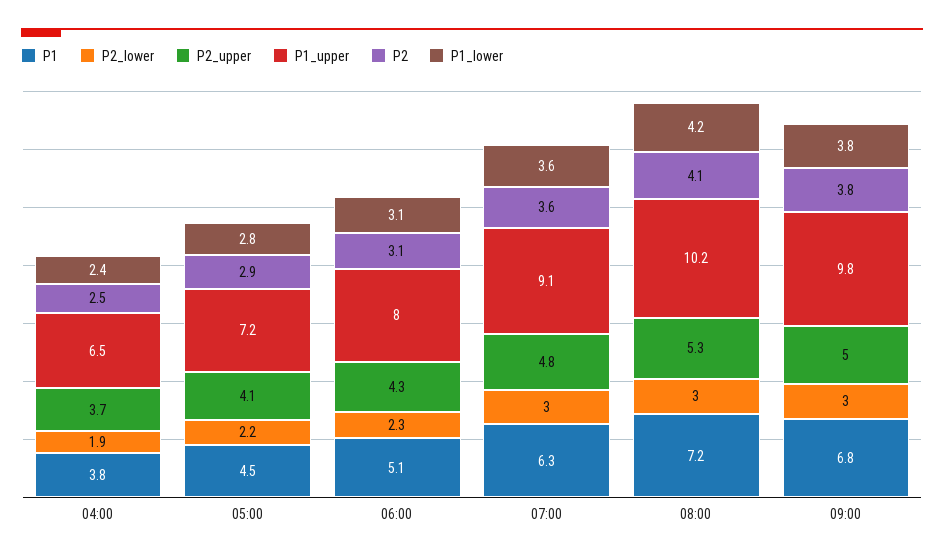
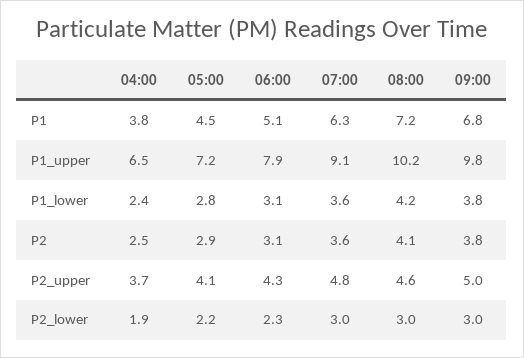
P1_upper, 06:00: 8 -> 7.9
P2_upper, 08:00: 5.3 -> 4.6

